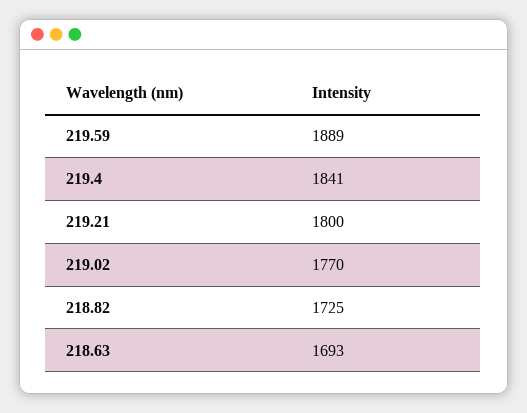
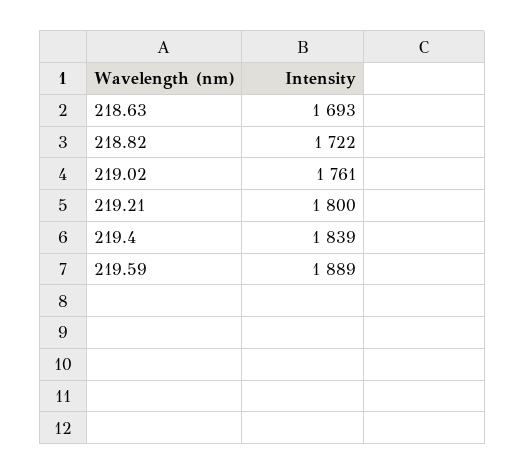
219.4: 1841 -> 1839
219.02: 1770 -> 1761
218.82: 1725 -> 1722

